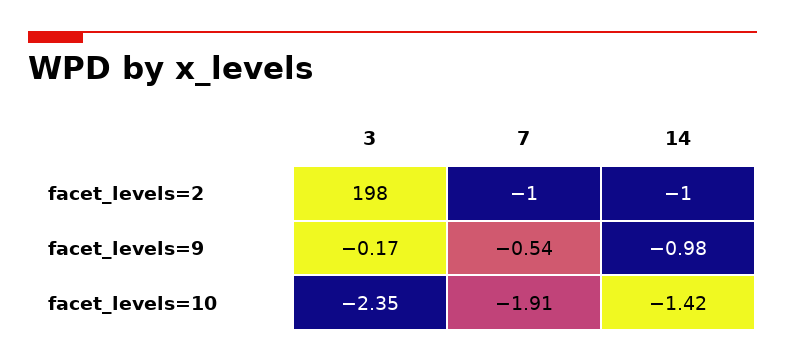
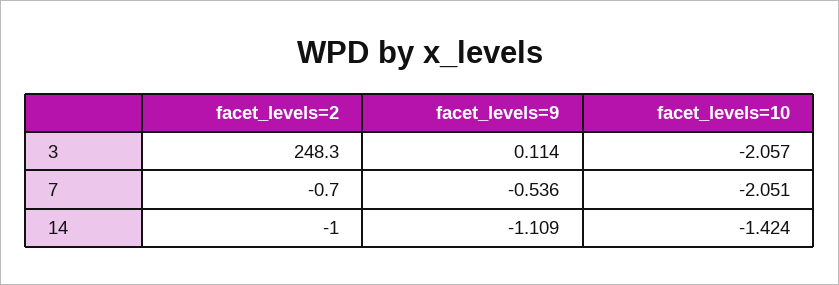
3, facet_levels=2: 198 -> 248.3
3, facet_levels=9: -0.17 -> 0.114
14, facet_levels=9: -0.98 -> -1.109
3, facet_levels=10: -2.35 -> -2.057
7, facet_levels=10: -1.91 -> -2.051

